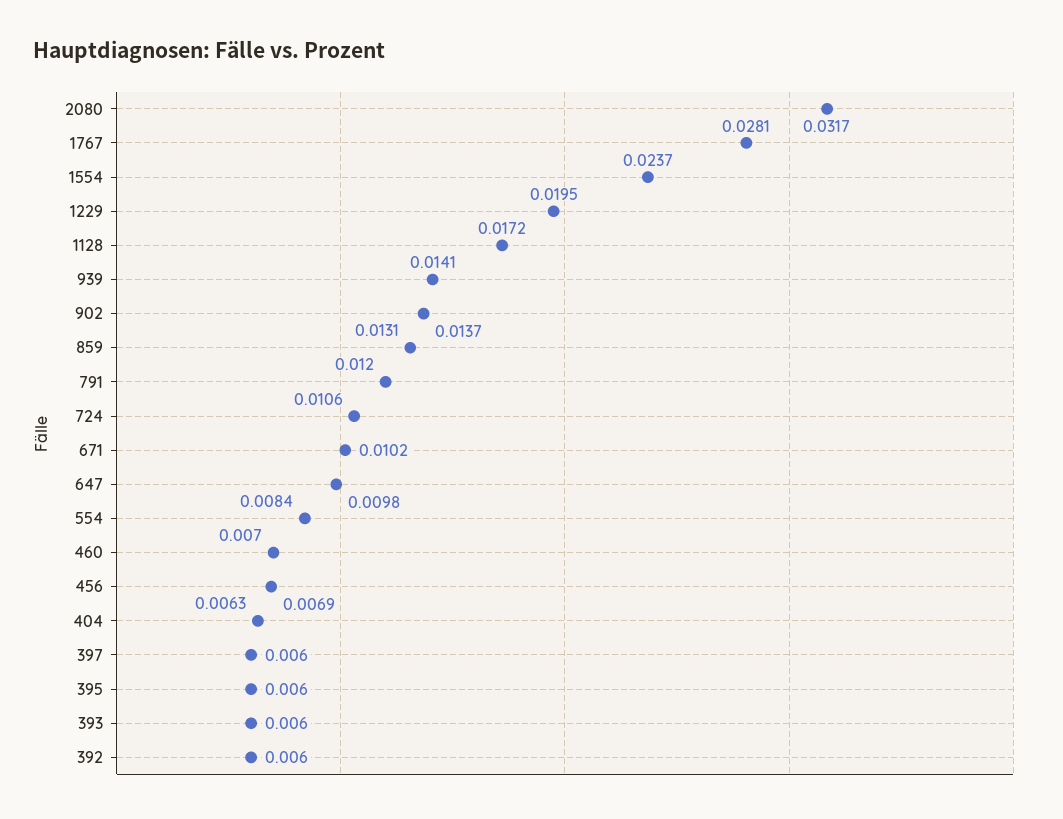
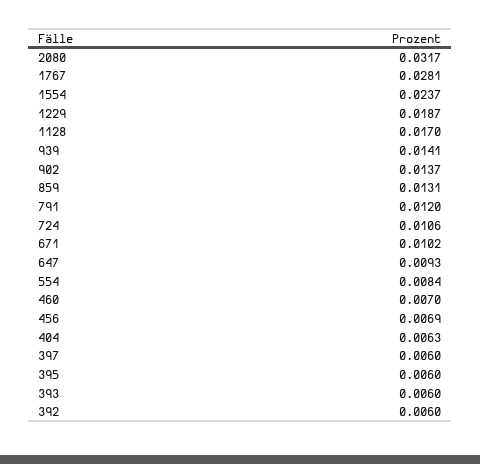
1229: 0.0195 -> 0.0187
1128: 0.0172 -> 0.017
647: 0.0098 -> 0.0093

